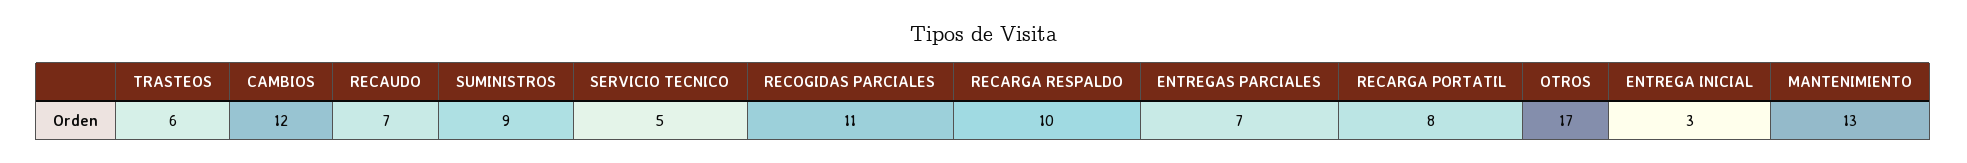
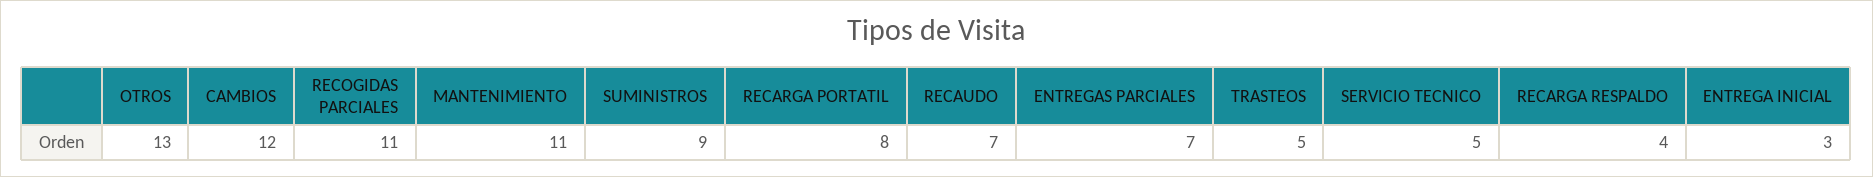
TRASTEOS: 6 -> 5
RECARGA RESPALDO: 10 -> 4
OTROS: 17 -> 13
MANTENIMIENTO: 13 -> 11

